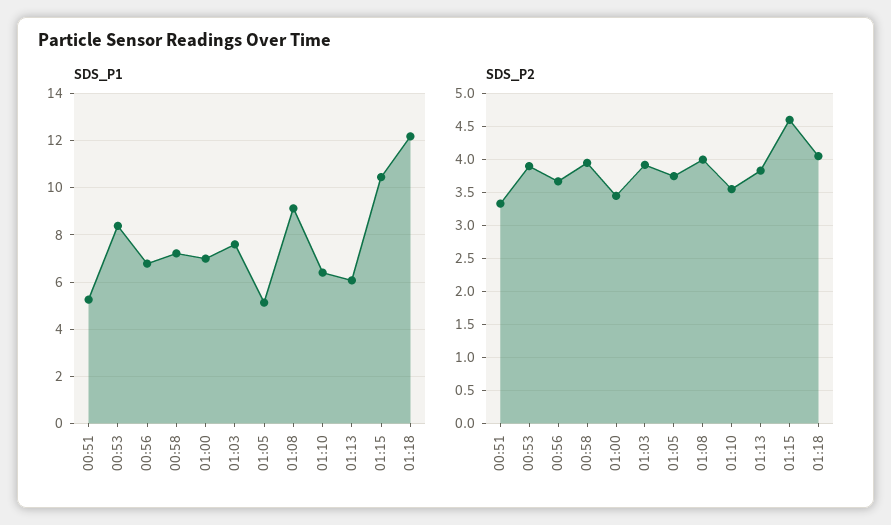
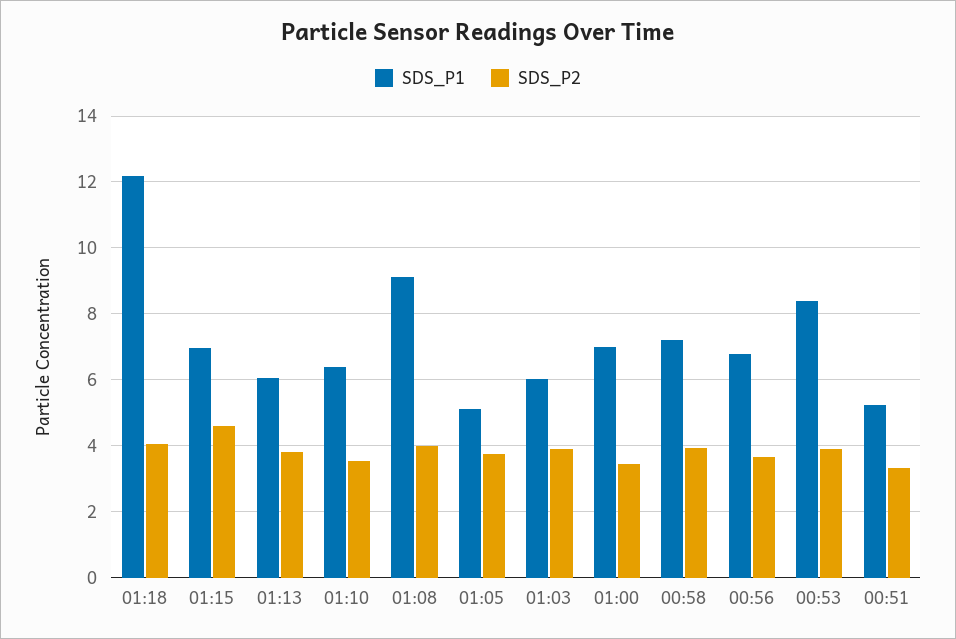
SDS_P1, 01:03: 7.5 -> 6
SDS_P1, 01:15: 10.5 -> 7

